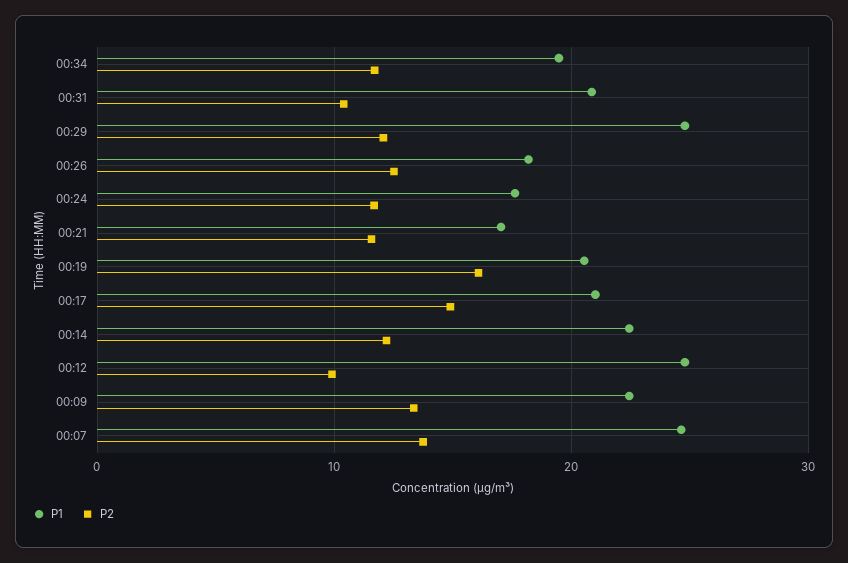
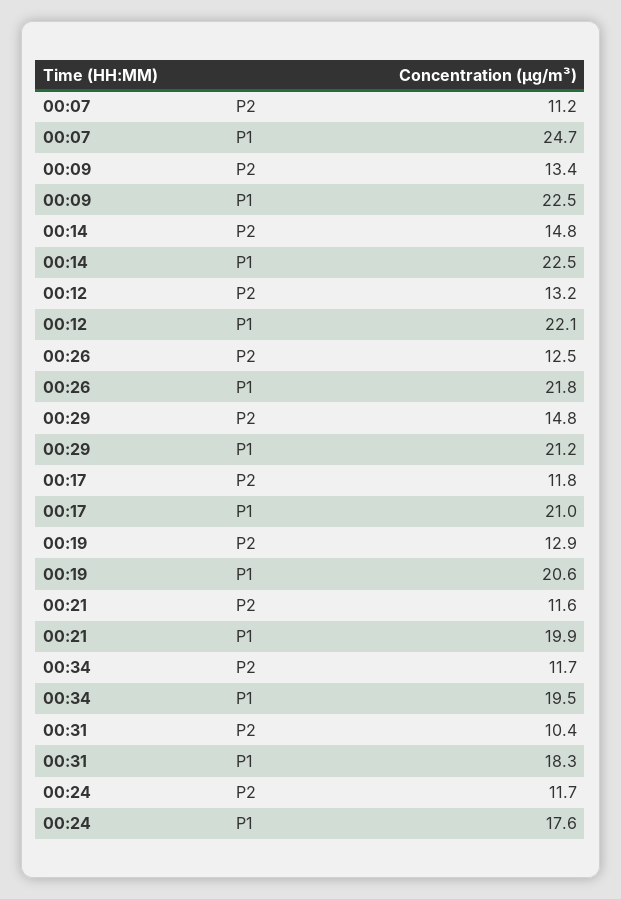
P1, 00:31: 21 -> 18.3
P1, 00:29: 25 -> 21.2
P2, 00:29: 12 -> 14.8
P1, 00:26: 18 -> 21.8
P1, 00:21: 17 -> 19.9
P2, 00:19: 16 -> 12.9
P2, 00:17: 15 -> 11.8
P2, 00:14: 12 -> 14.8
P1, 00:12: 25 -> 22.1
P2, 00:12: 10 -> 13.2
P2, 00:07: 14 -> 11.2

